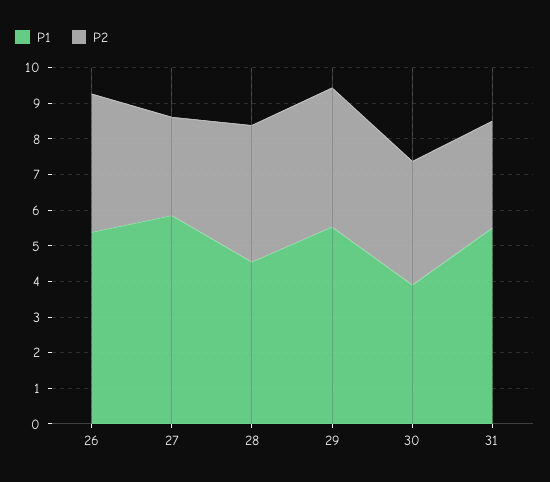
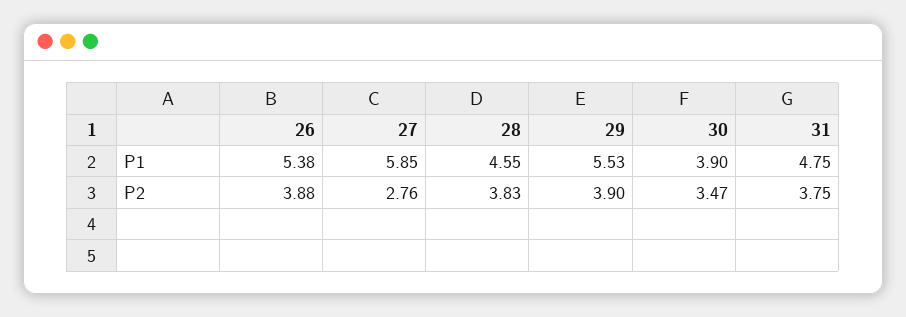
P1, 31: 5.5 -> 4.75
P2, 31: 3 -> 3.75

